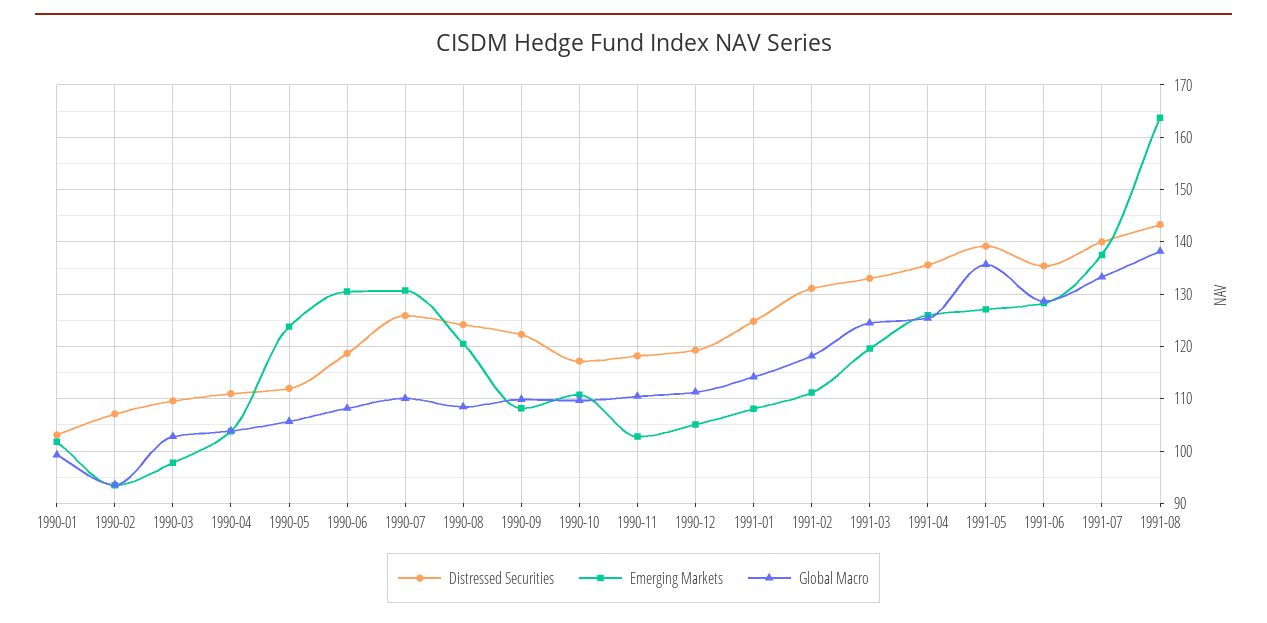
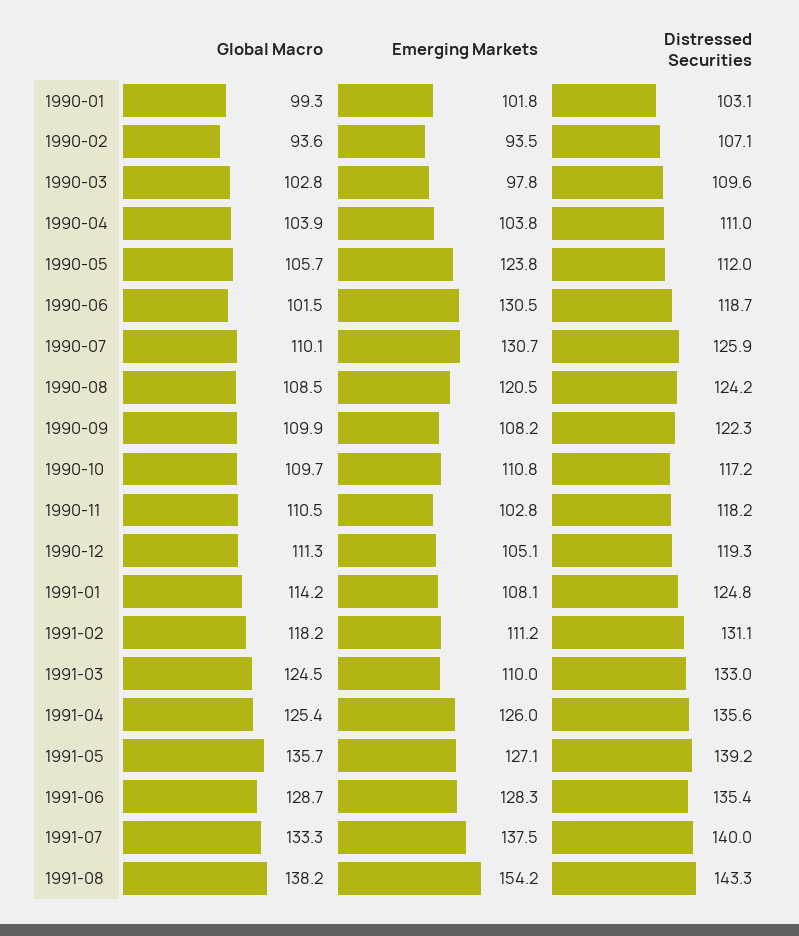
Global Macro, 1990-06: 108 -> 101.5
Emerging Markets, 1991-03: 120 -> 110
Emerging Markets, 1991-08: 164 -> 154.2

